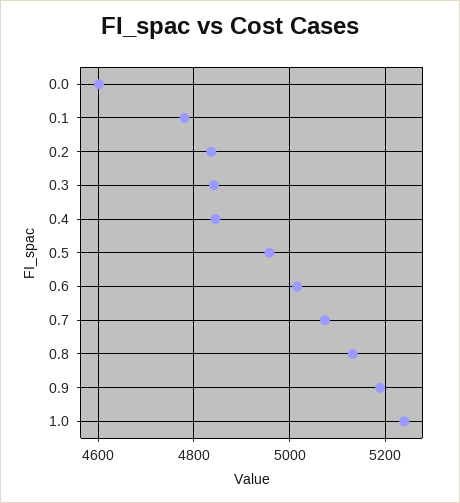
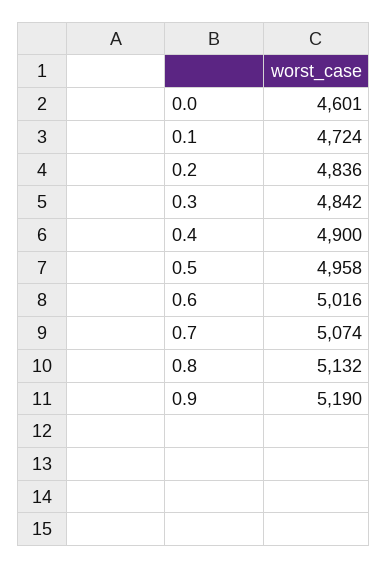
0.1: 4780 -> 4724
0.4: 4840 -> 4900
1.0: 5240 -> none

